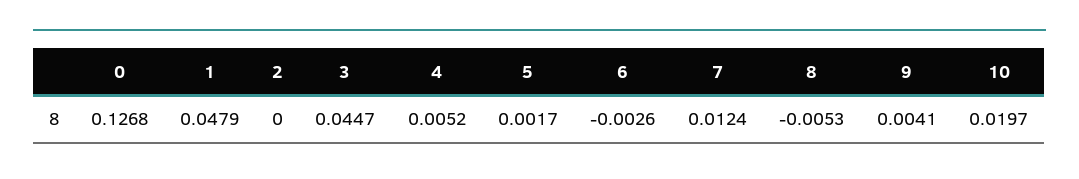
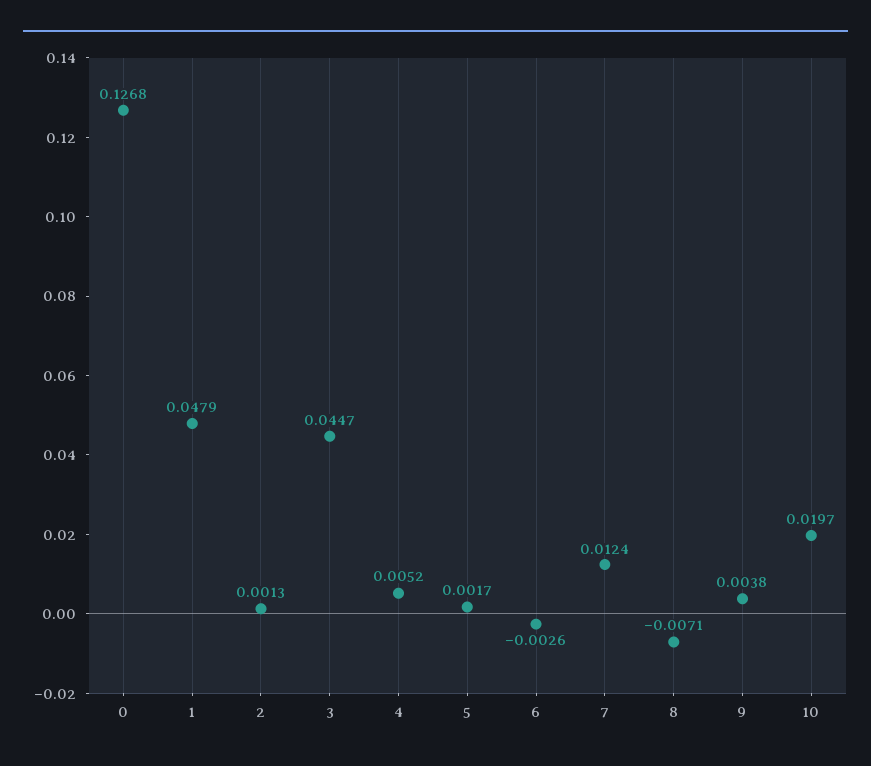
2: 0 -> 0.0013
8: -0.0053 -> -0.0071
9: 0.0041 -> 0.0038

